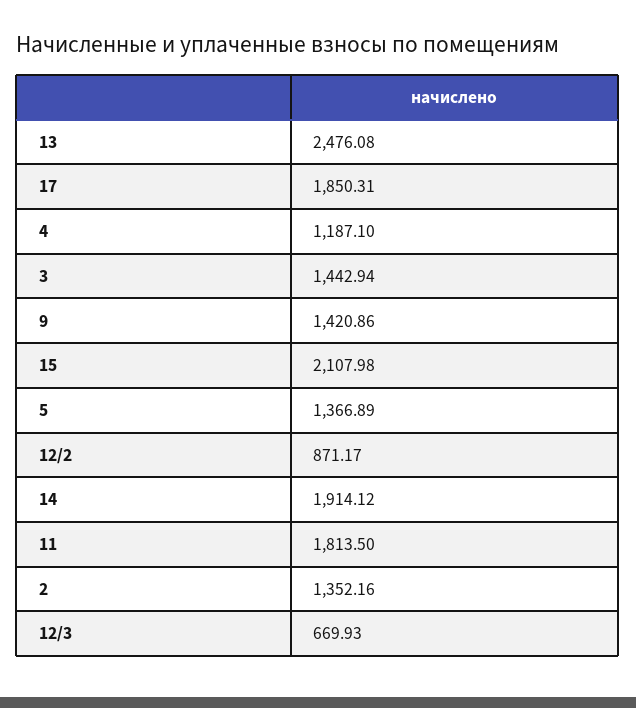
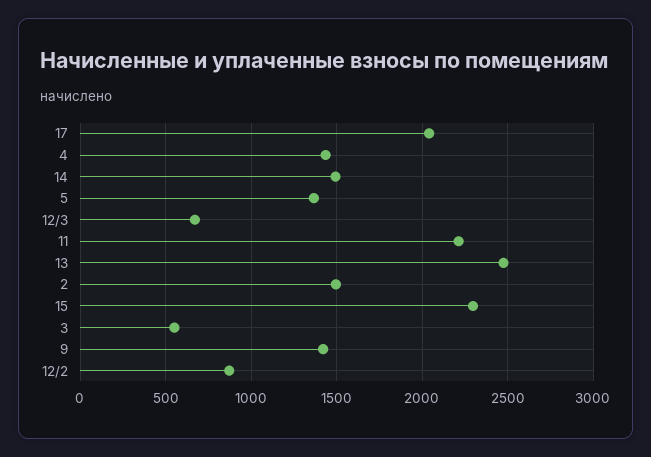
17: 1850.31 -> 2050
4: 1187.1 -> 1450
3: 1442.94 -> 550
15: 2107.98 -> 2300
14: 1914.12 -> 1500
11: 1813.5 -> 2200
2: 1352.16 -> 1500

